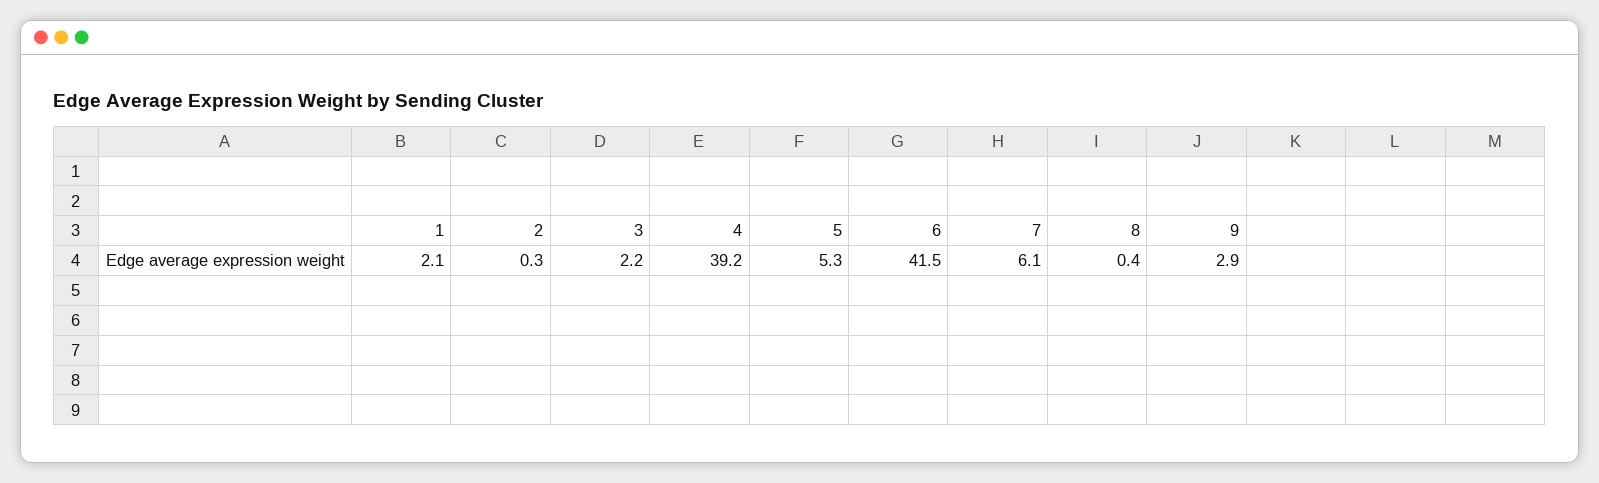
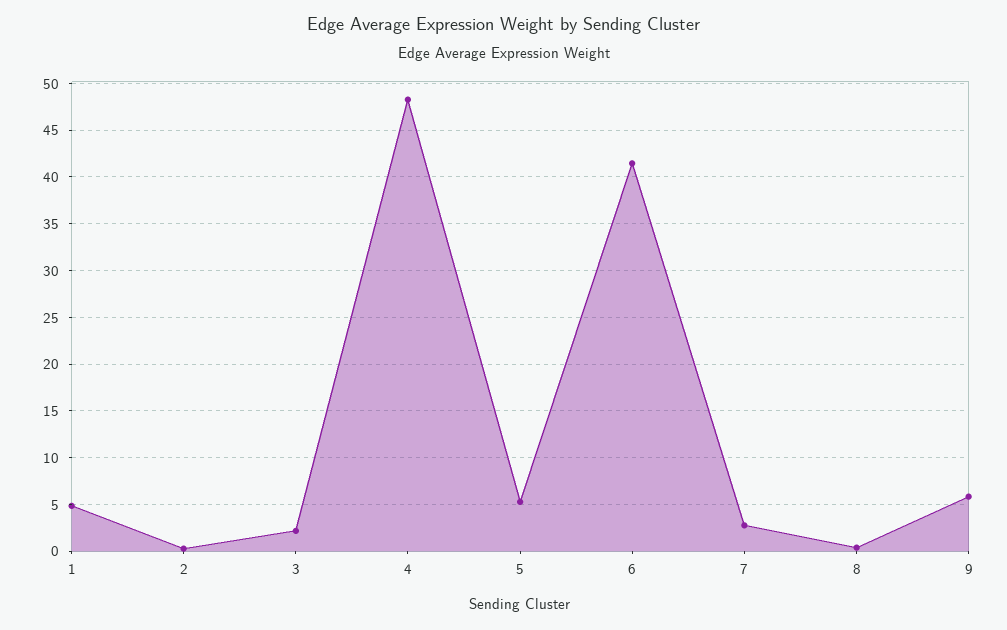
1: 2.1 -> 5
4: 39.2 -> 48
7: 6.1 -> 3
9: 2.9 -> 6

